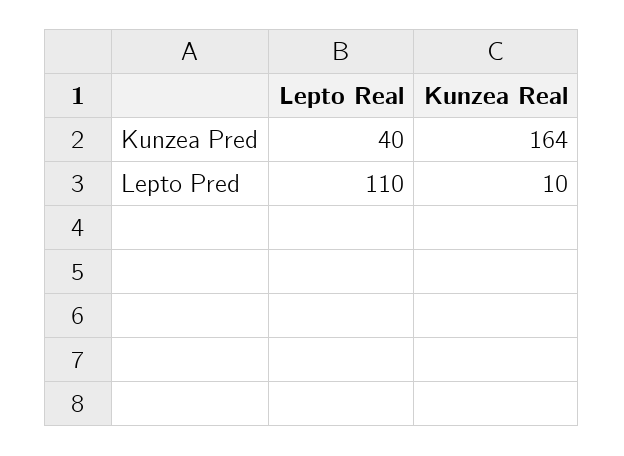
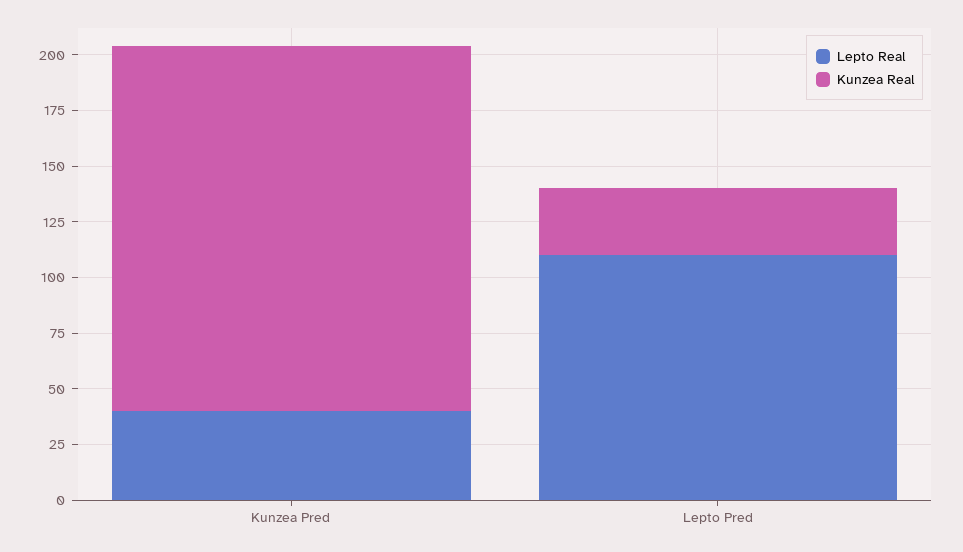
Kunzea Real, Lepto Pred: 10 -> 30

